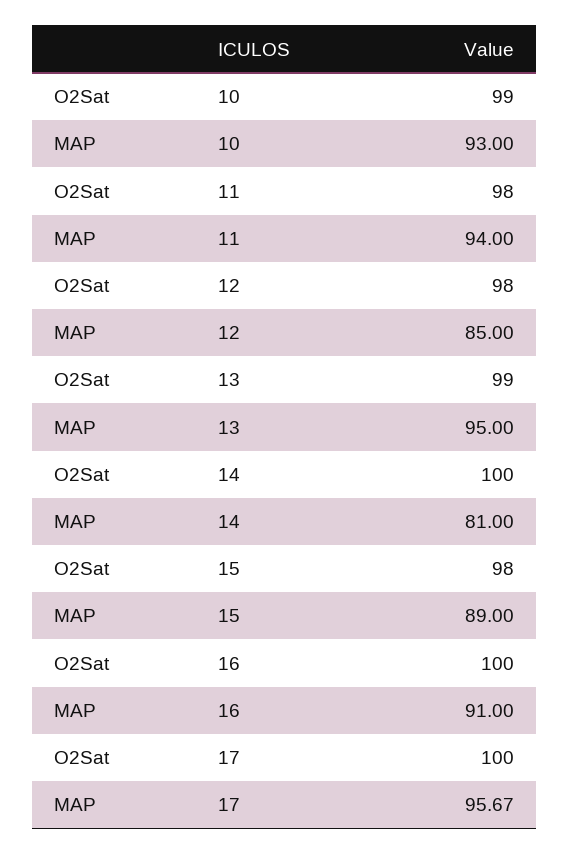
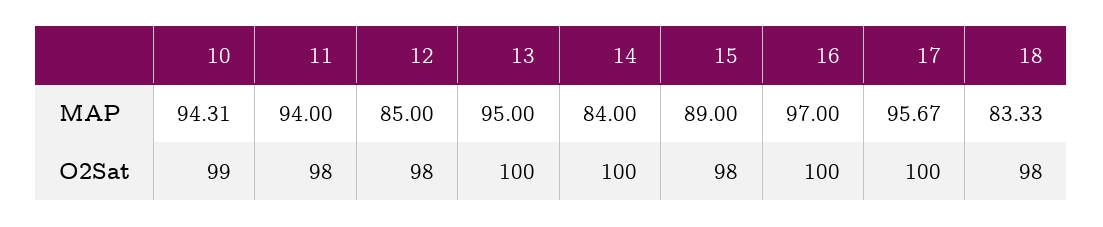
MAP, 10: 93 -> 94.31
O2Sat, 13: 99 -> 100
MAP, 14: 81 -> 84
MAP, 16: 91 -> 97
MAP, 18: none -> 83.33
O2Sat, 18: none -> 98

